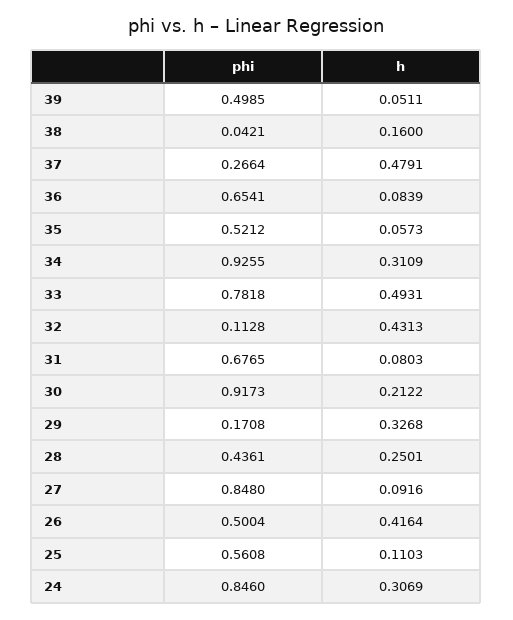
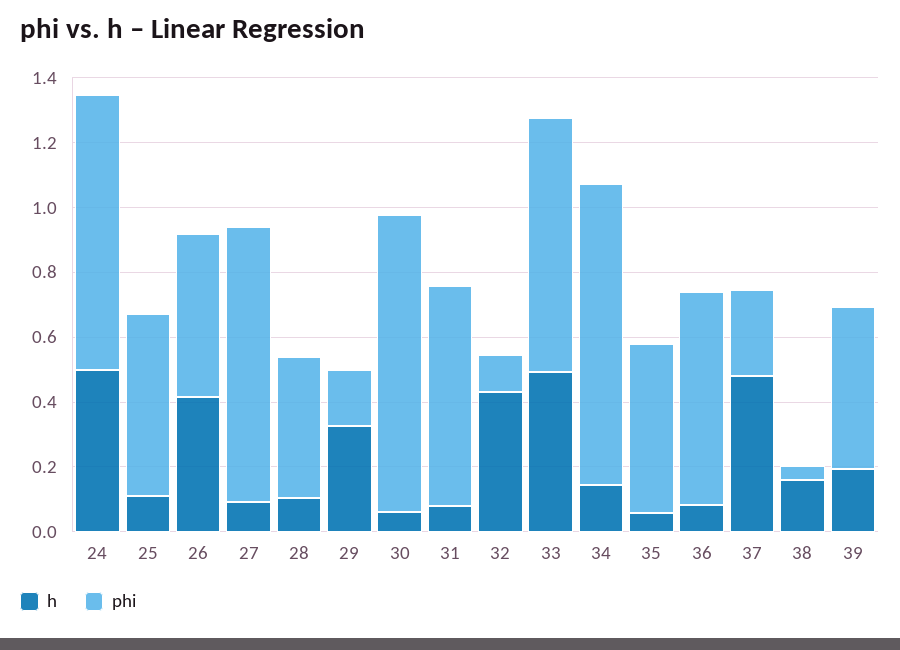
h, 39: 0.0511 -> 0.2
h, 34: 0.3109 -> 0.15
h, 30: 0.2122 -> 0.05
h, 28: 0.2501 -> 0.1
h, 24: 0.3069 -> 0.5

